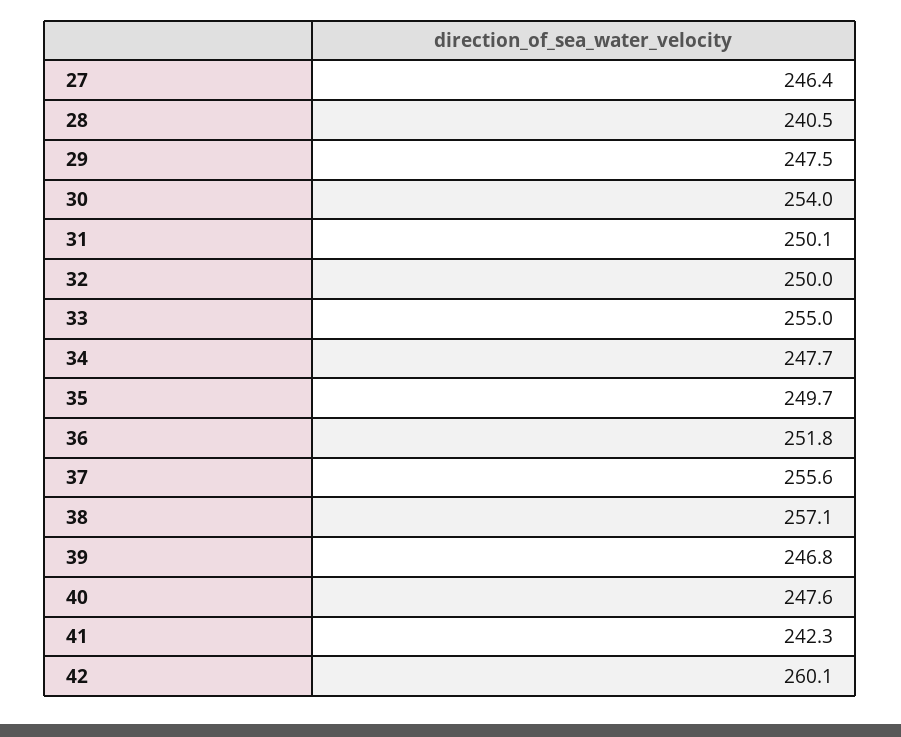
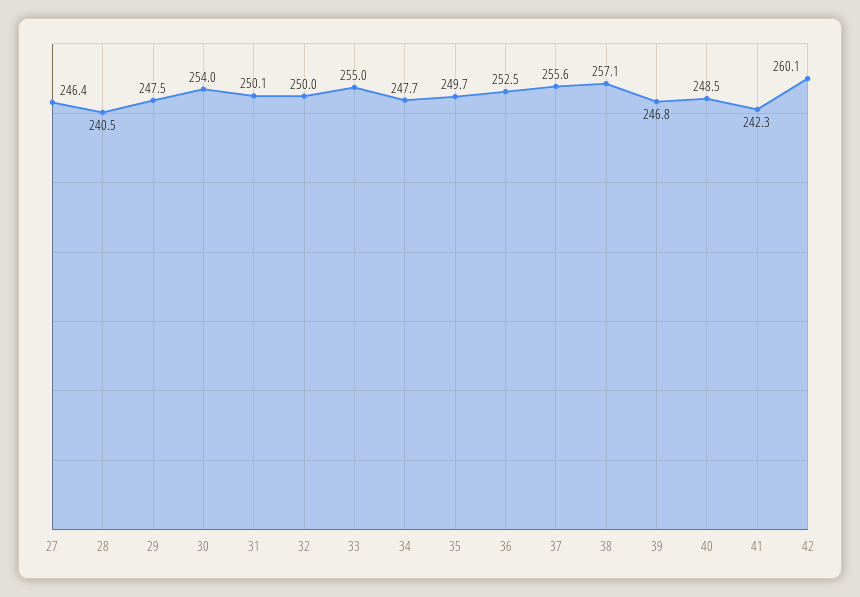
36: 251.8 -> 252.5
40: 247.6 -> 248.5

